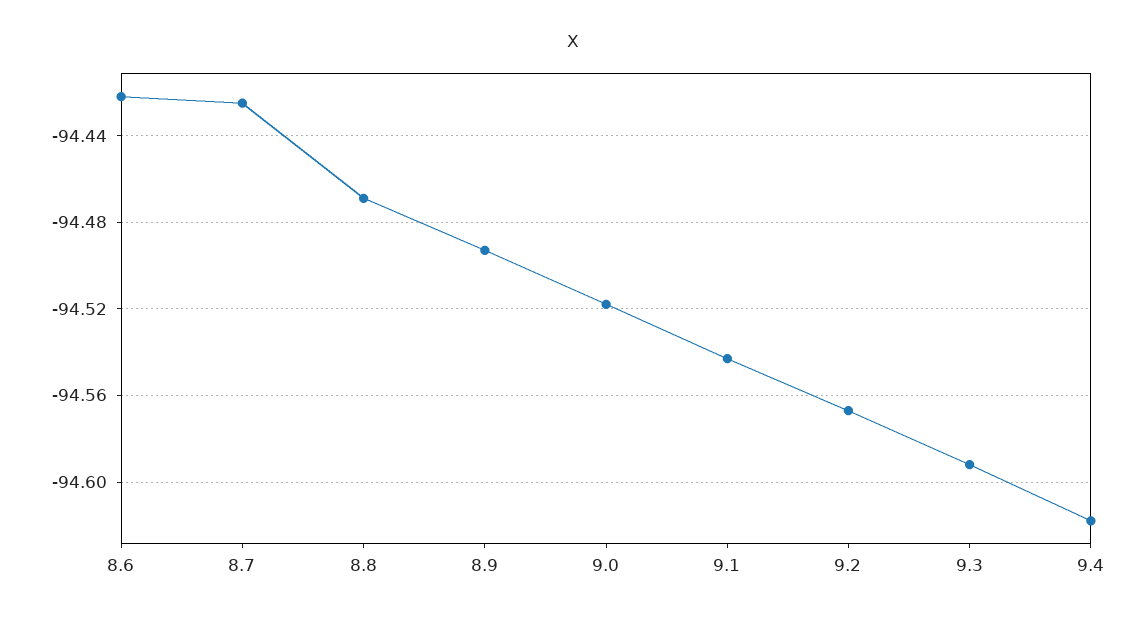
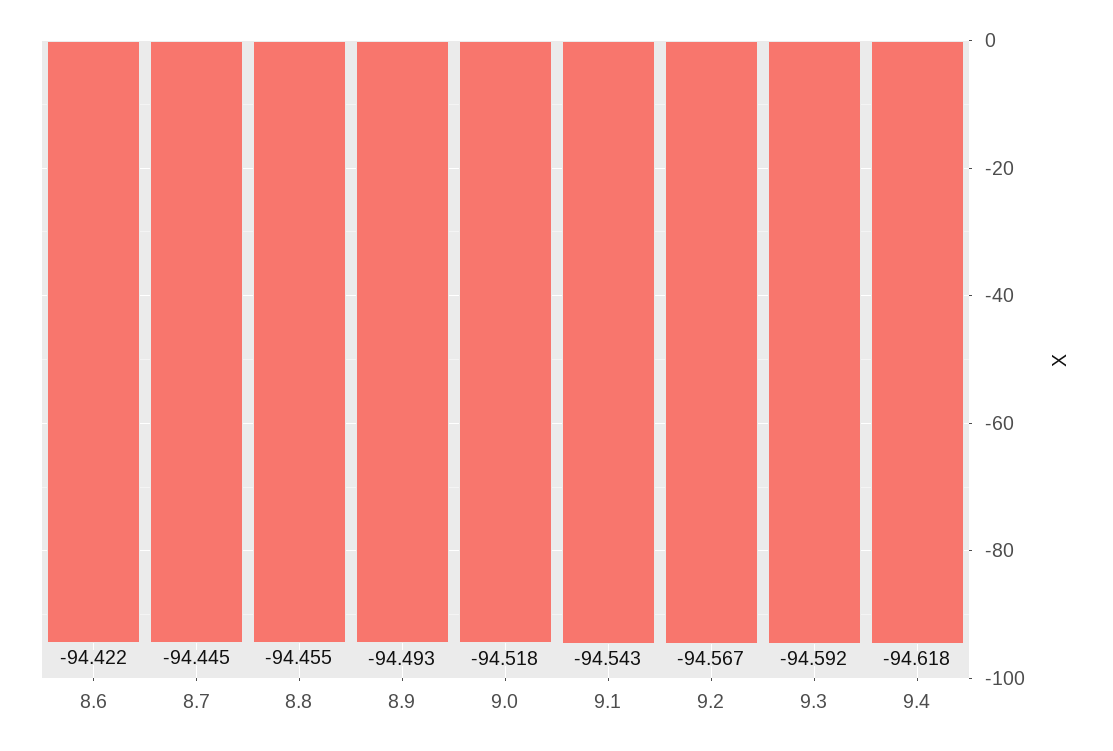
8.7: -94.425 -> -94.445
8.8: -94.47 -> -94.455

